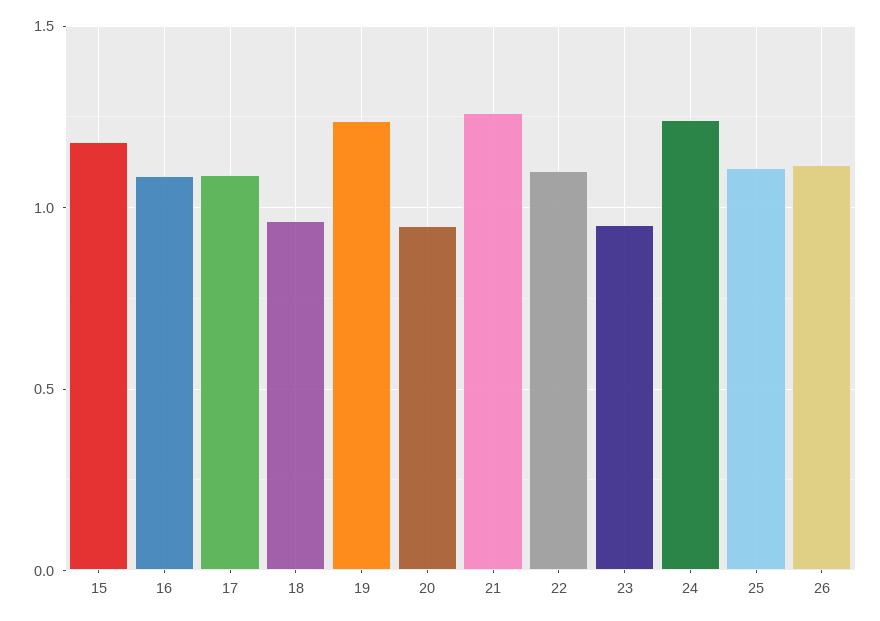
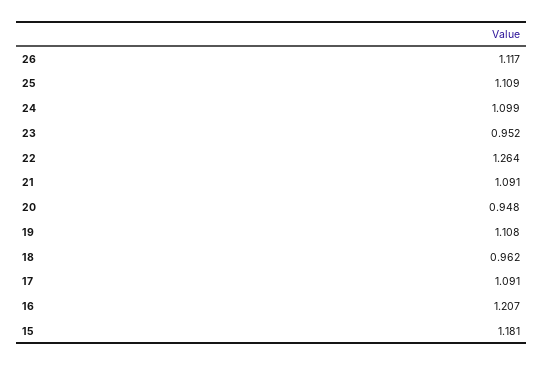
16: 1.1 -> 1.207
19: 1.25 -> 1.108
21: 1.25 -> 1.091
22: 1.1 -> 1.264
24: 1.25 -> 1.099

